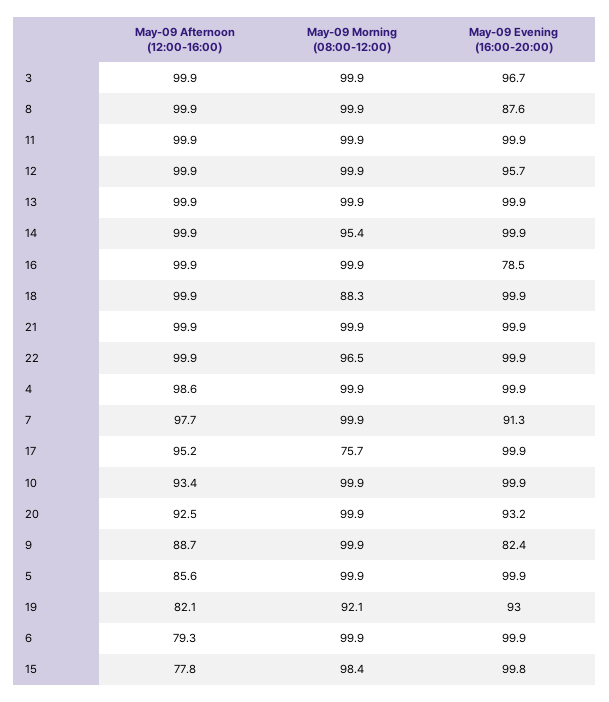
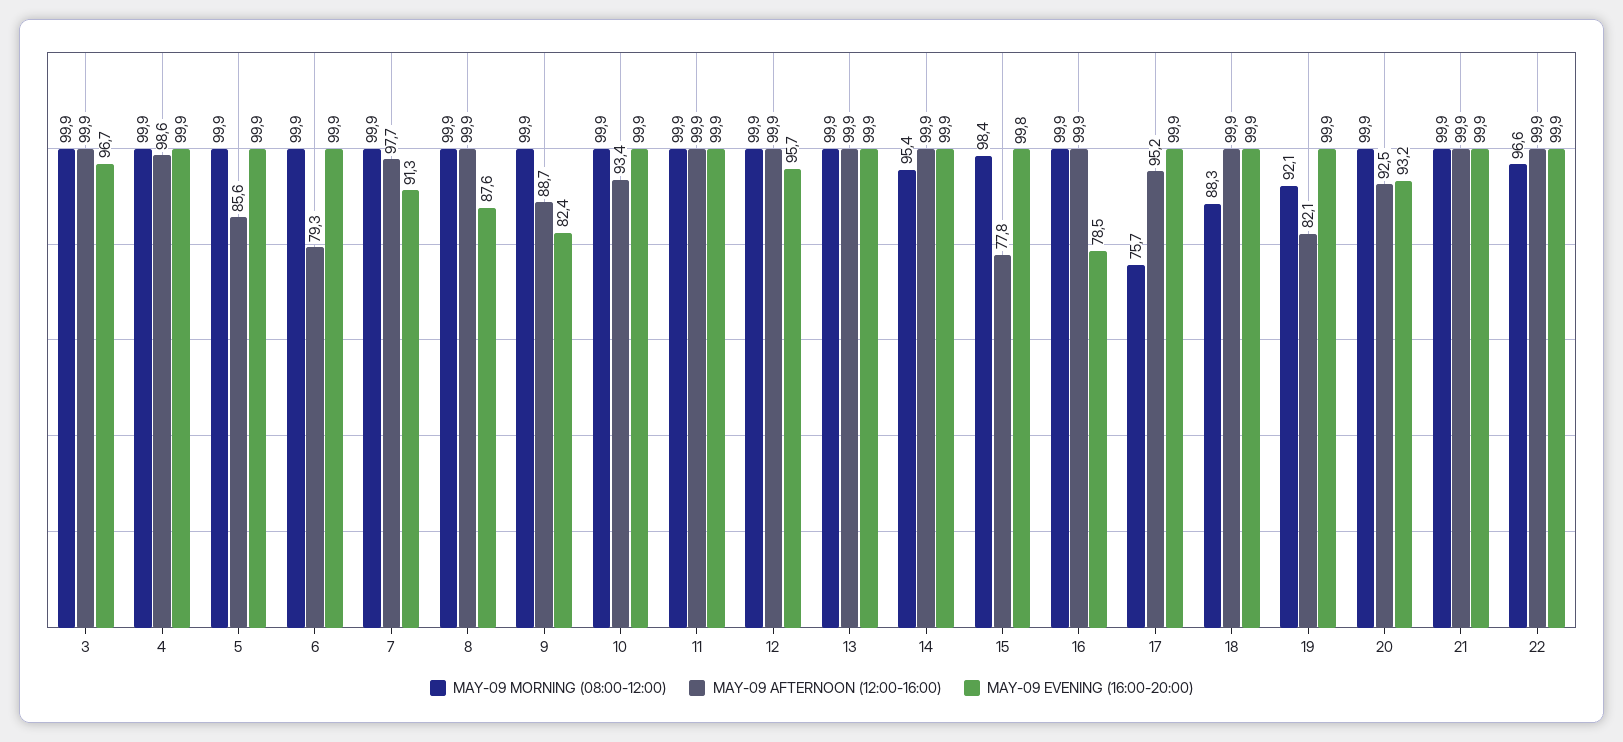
May-09 Morning (08:00-12:00), 22: 96.5 -> 96.6
May-09 Evening (16:00-20:00), 19: 93 -> 99.9

